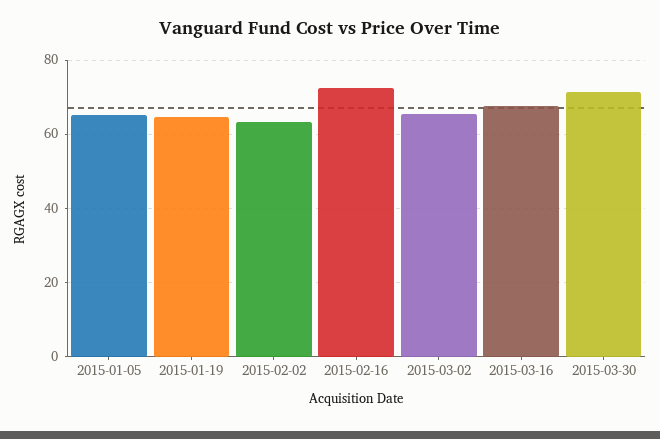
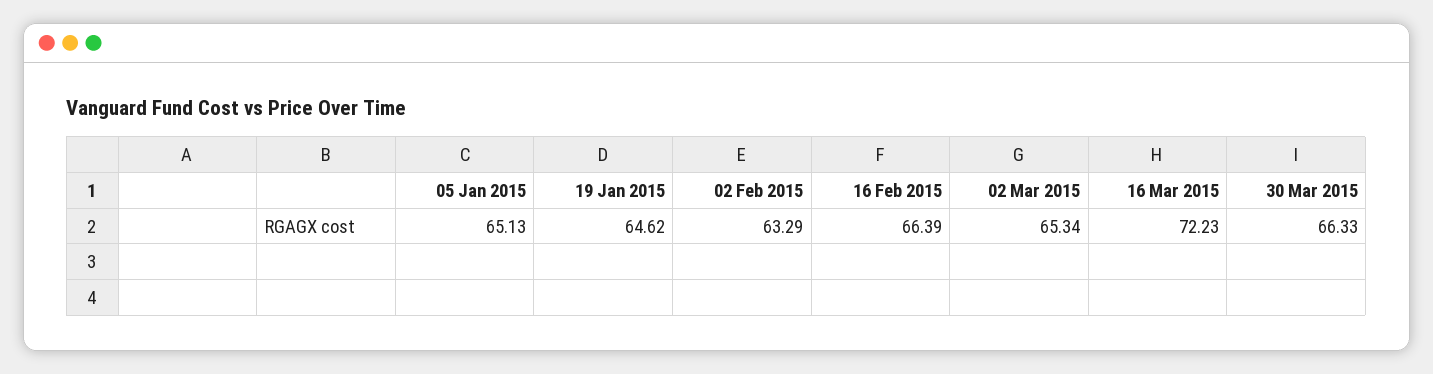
2015-02-16: 72 -> 66.39
2015-03-16: 68 -> 72.23
2015-03-30: 72 -> 66.33

